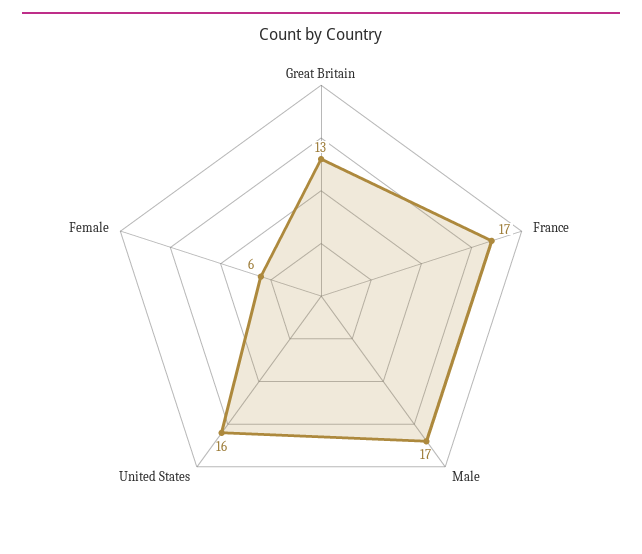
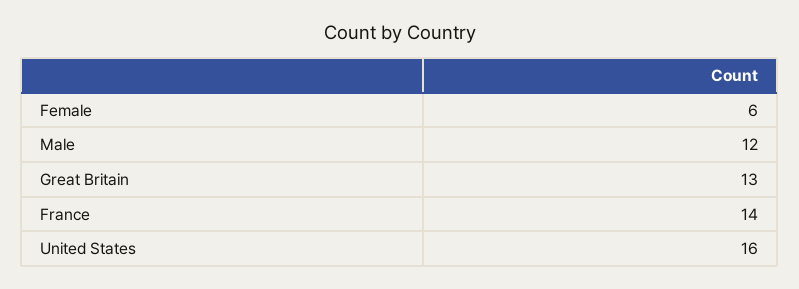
France: 17 -> 14
Male: 17 -> 12

